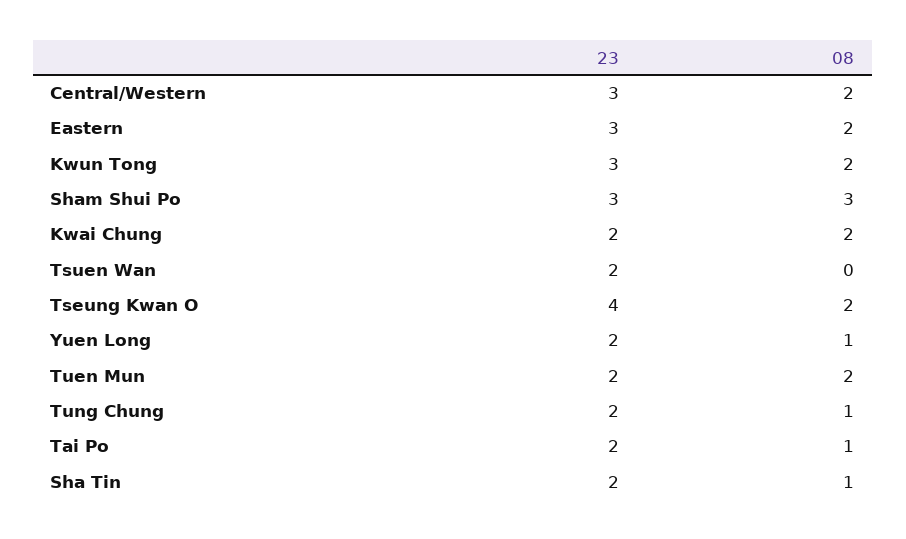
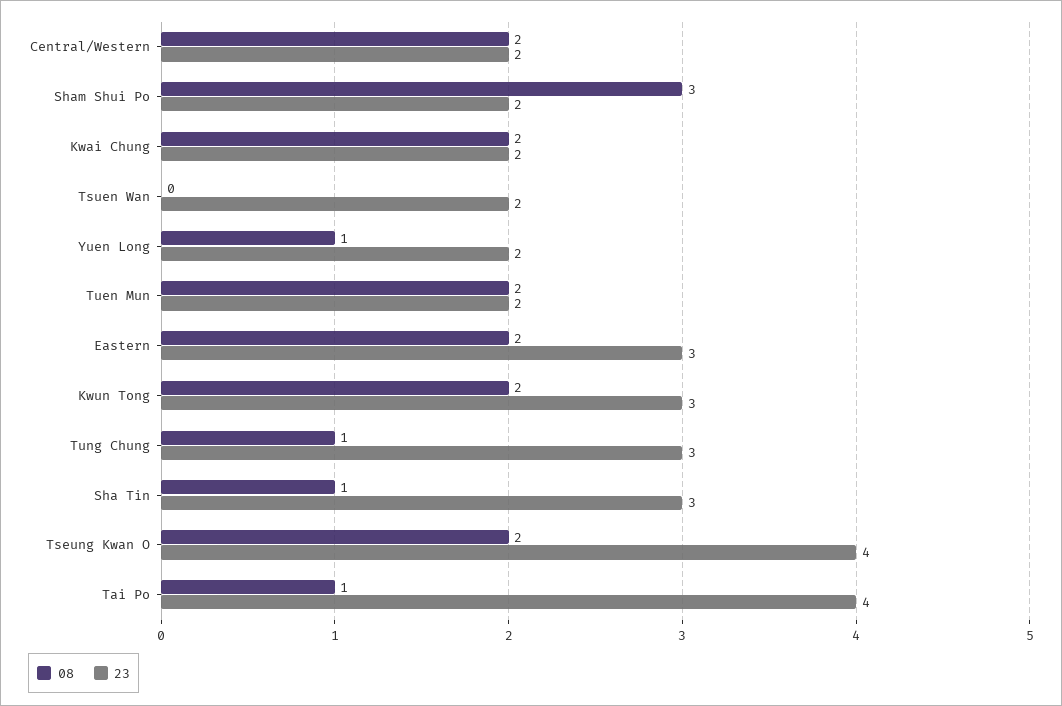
23, Central/Western: 3 -> 2
23, Sham Shui Po: 3 -> 2
23, Tung Chung: 2 -> 3
23, Tai Po: 2 -> 4
23, Sha Tin: 2 -> 3

